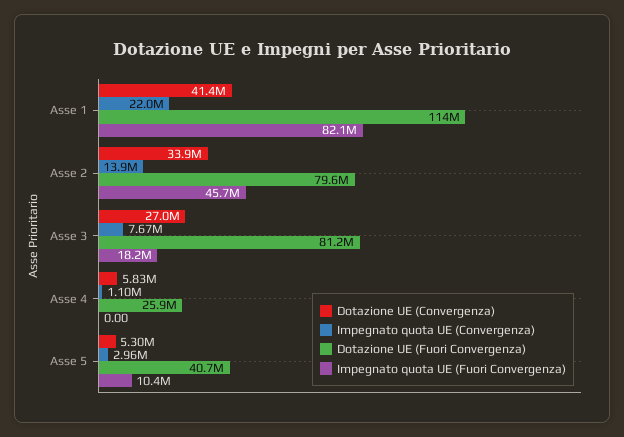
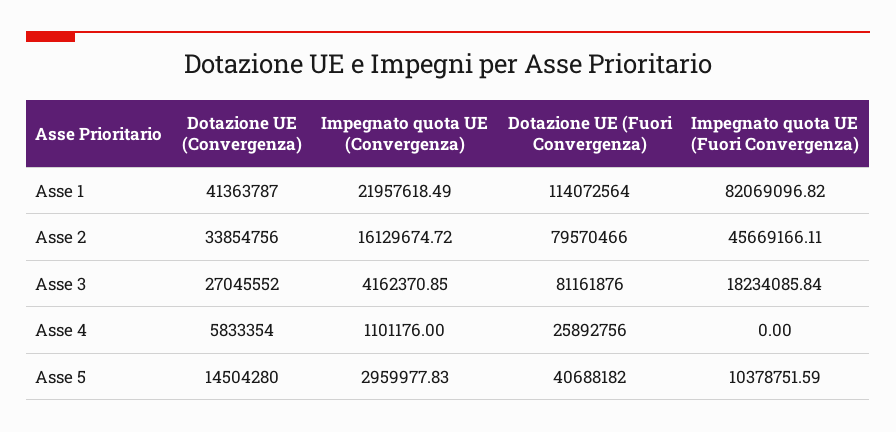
Impegnato quota UE (Convergenza), Asse 2: 13900000 -> 16129674.72
Impegnato quota UE (Convergenza), Asse 3: 7670000 -> 4162370.85
Dotazione UE (Convergenza), Asse 5: 5300000 -> 14504280

